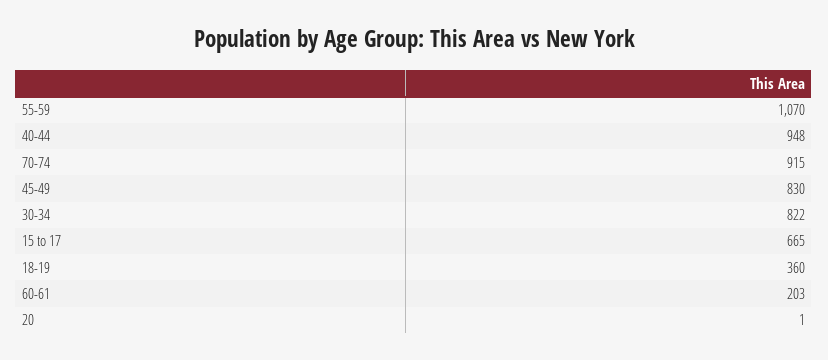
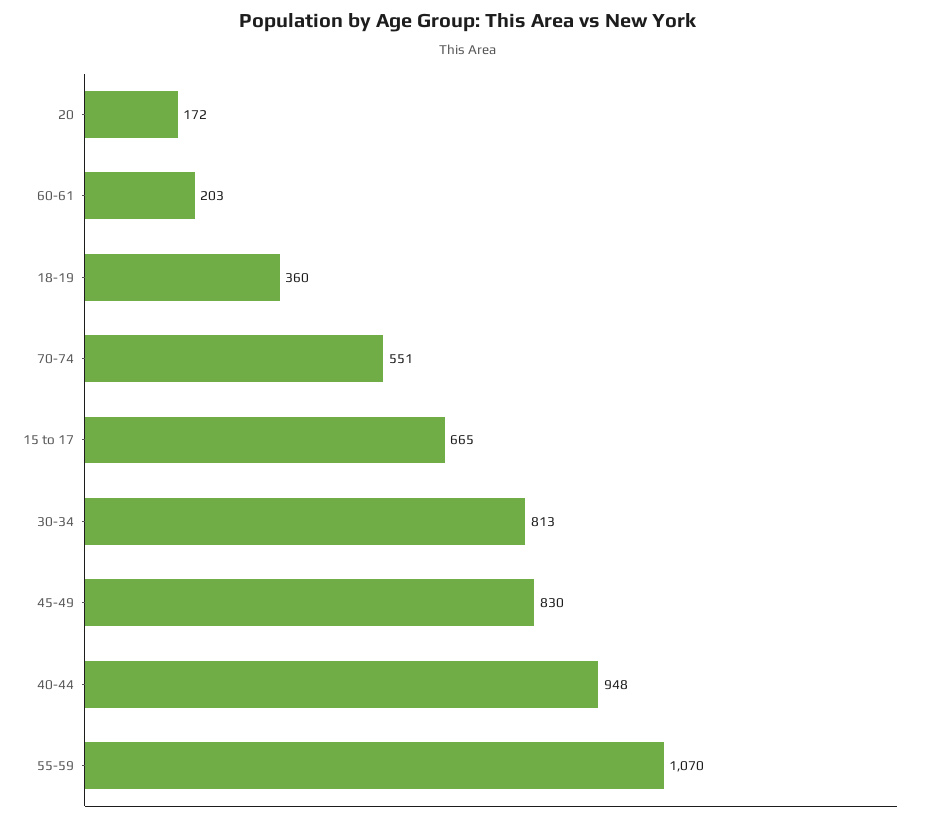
70-74: 915 -> 551
30-34: 822 -> 813
20: 1 -> 172

